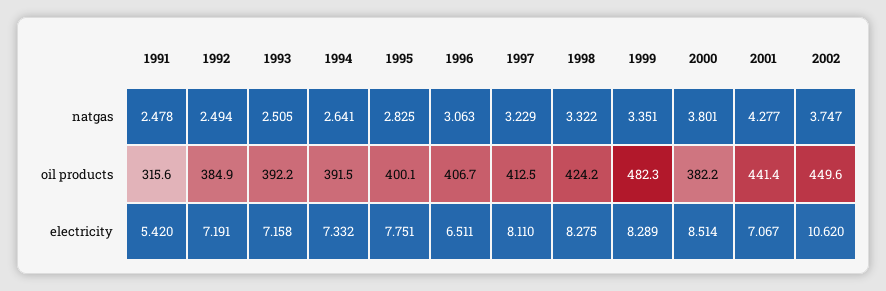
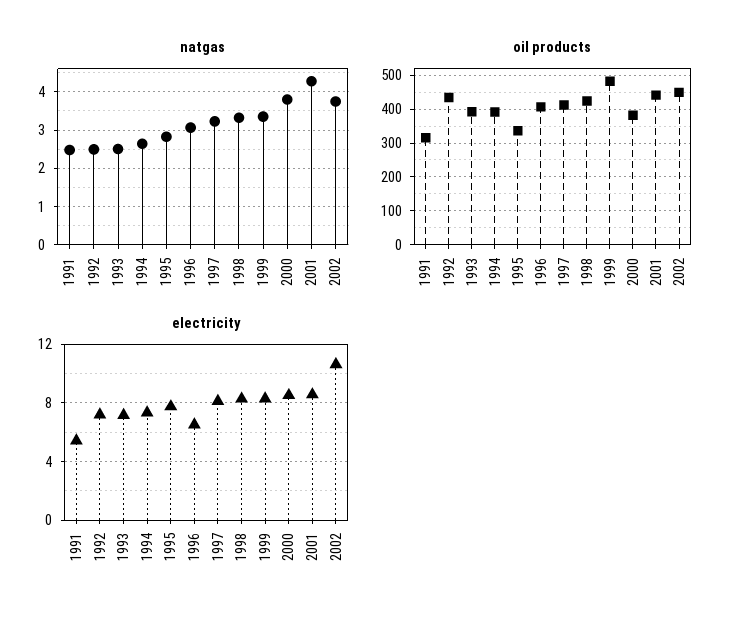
oil products, 1992: 384.9 -> 440
oil products, 1995: 400.1 -> 340
electricity, 2001: 7.067 -> 8.5

